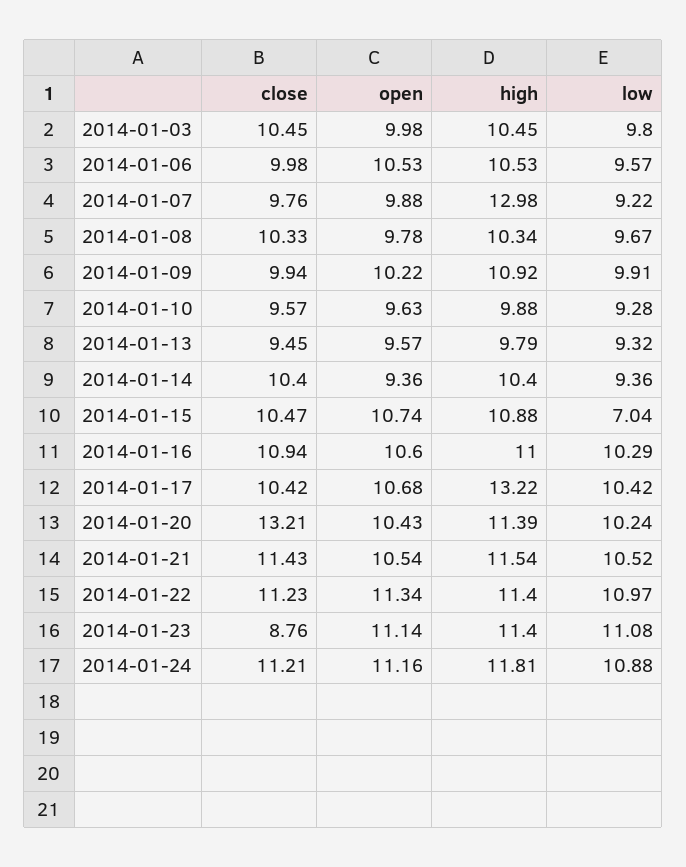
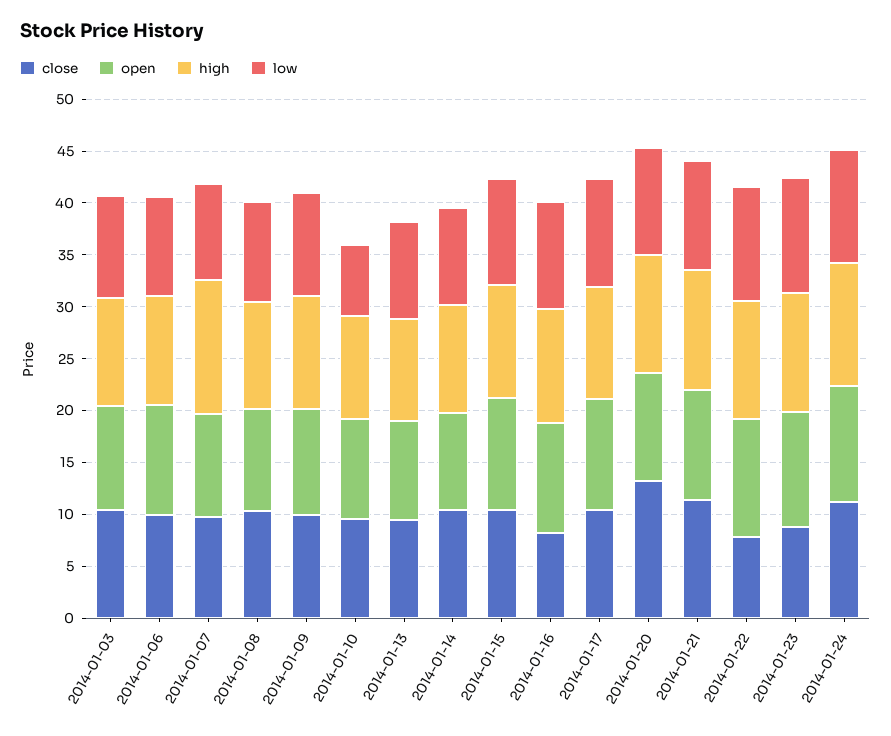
low, 2014-01-10: 9.28 -> 7
low, 2014-01-15: 7.04 -> 10
close, 2014-01-16: 10.94 -> 8
high, 2014-01-17: 13.22 -> 11
close, 2014-01-22: 11.23 -> 8

